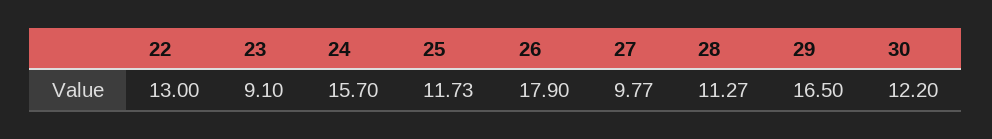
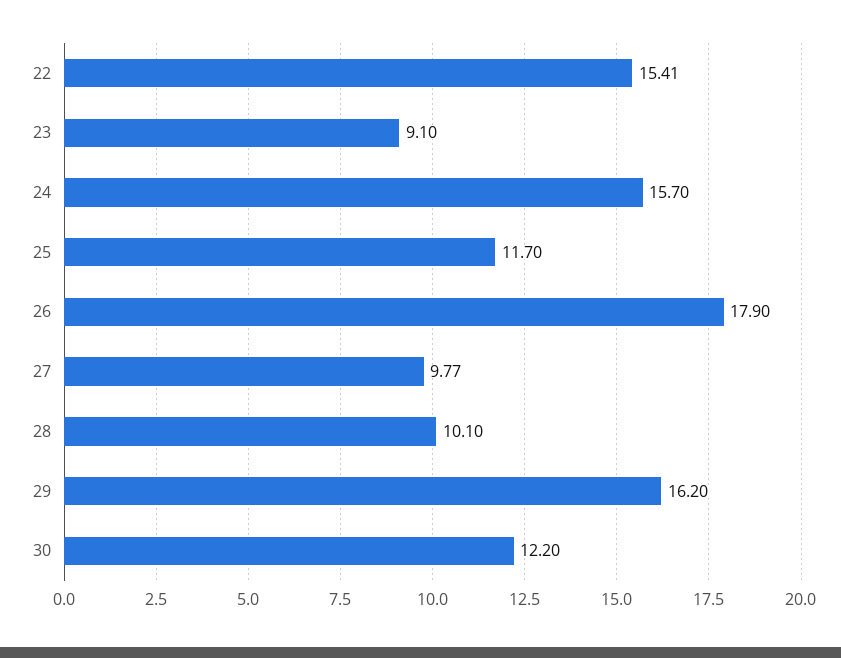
22: 13 -> 15.41
25: 11.73 -> 11.7
28: 11.27 -> 10.1
29: 16.5 -> 16.2

